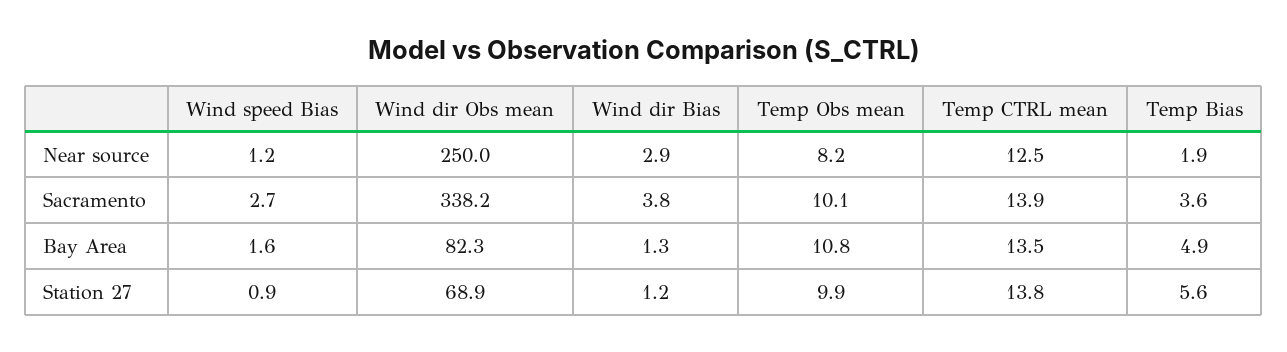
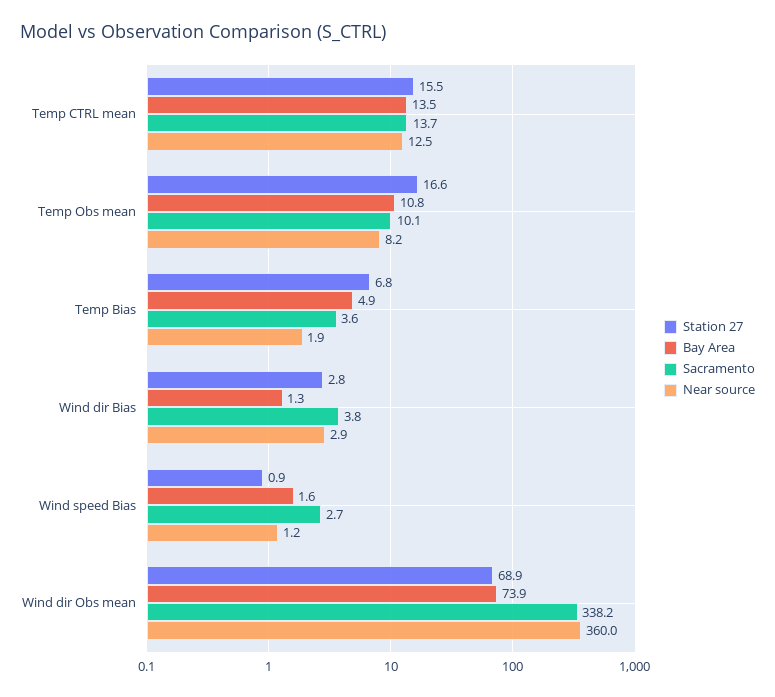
Near source, Wind dir Obs mean: 250 -> 360
Sacramento, Temp CTRL mean: 13.9 -> 13.7
Bay Area, Wind dir Obs mean: 82.3 -> 73.9
Station 27, Wind dir Bias: 1.2 -> 2.8
Station 27, Temp Obs mean: 9.9 -> 16.6
Station 27, Temp CTRL mean: 13.8 -> 15.5
Station 27, Temp Bias: 5.6 -> 6.8

